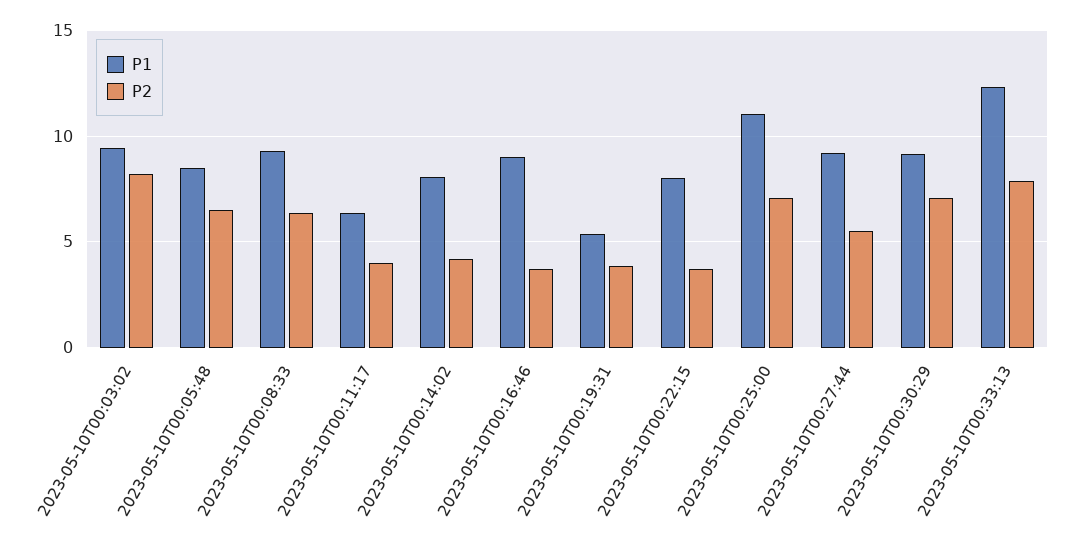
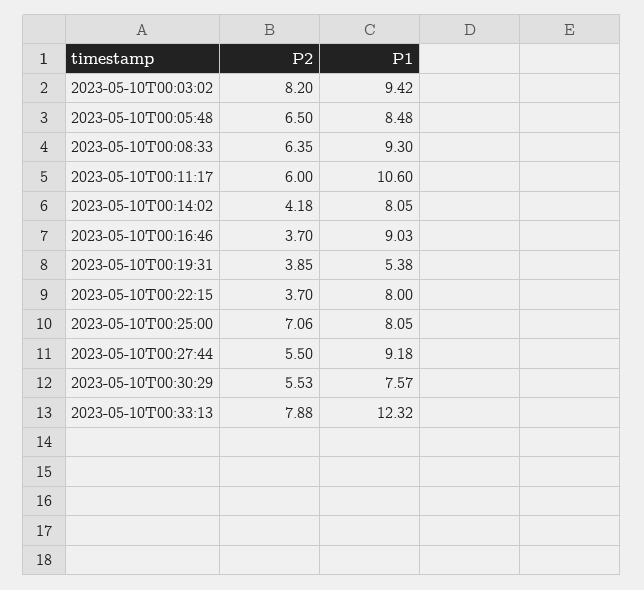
P1, 2023-05-10T00:11:17: 6.5 -> 10.6
P2, 2023-05-10T00:11:17: 4 -> 6
P1, 2023-05-10T00:25:00: 11 -> 8.05
P1, 2023-05-10T00:30:29: 9 -> 7.57
P2, 2023-05-10T00:30:29: 7 -> 5.53

